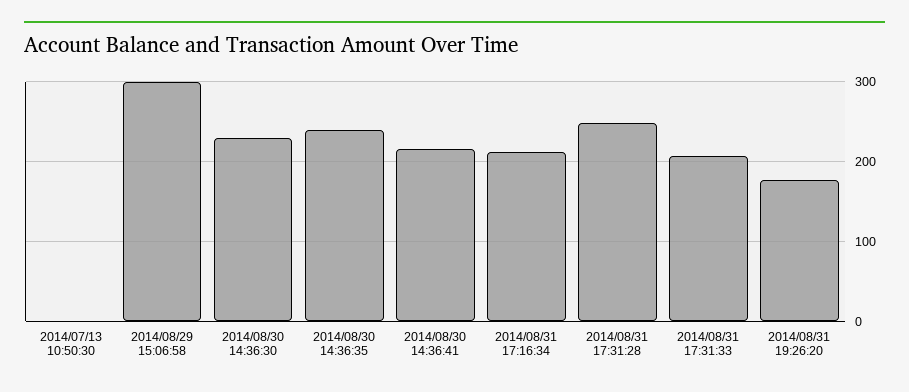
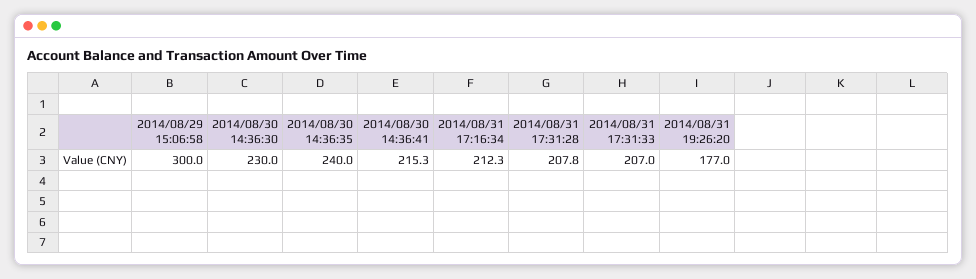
2014/07/13 10:50:30: 0 -> none
2014/08/31 17:31:28: 250 -> 207.8

